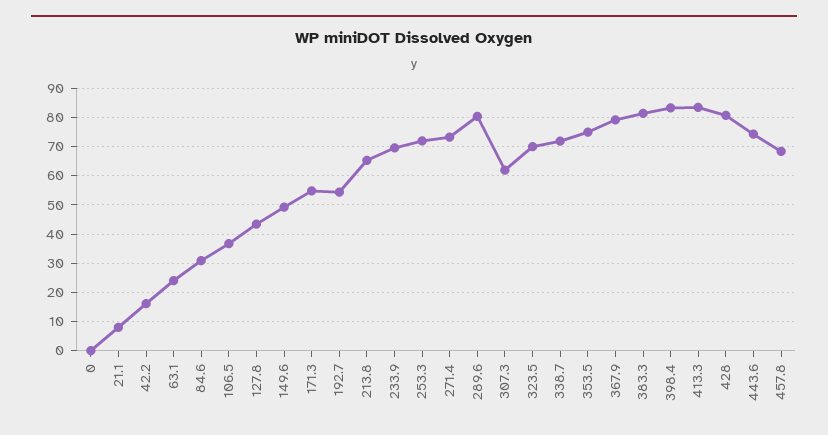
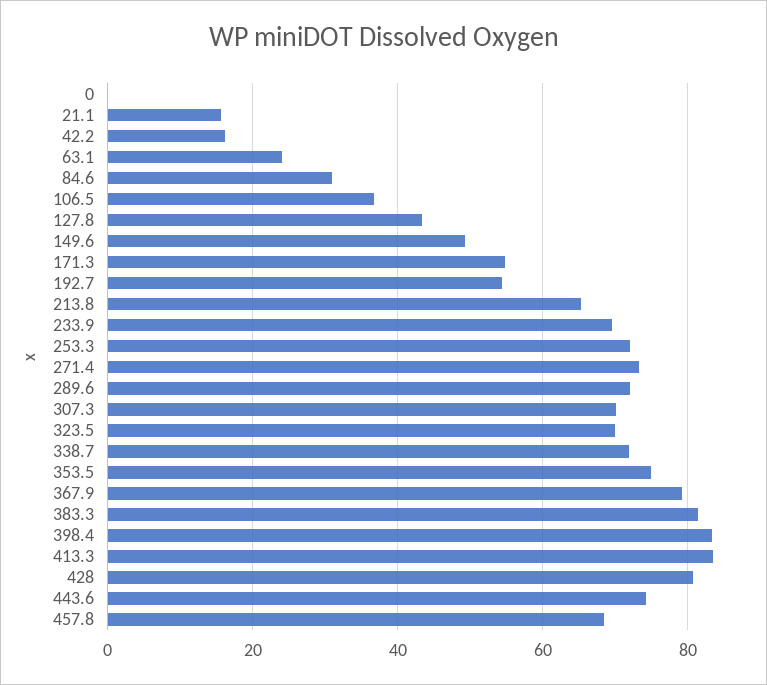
21.1: 7.5 -> 16
289.6: 80 -> 72
307.3: 62.5 -> 70

